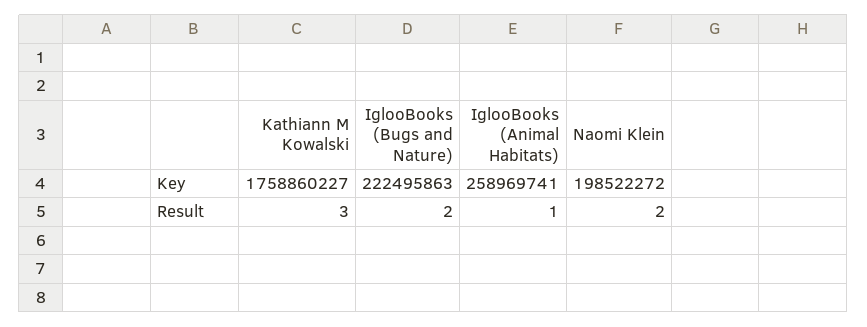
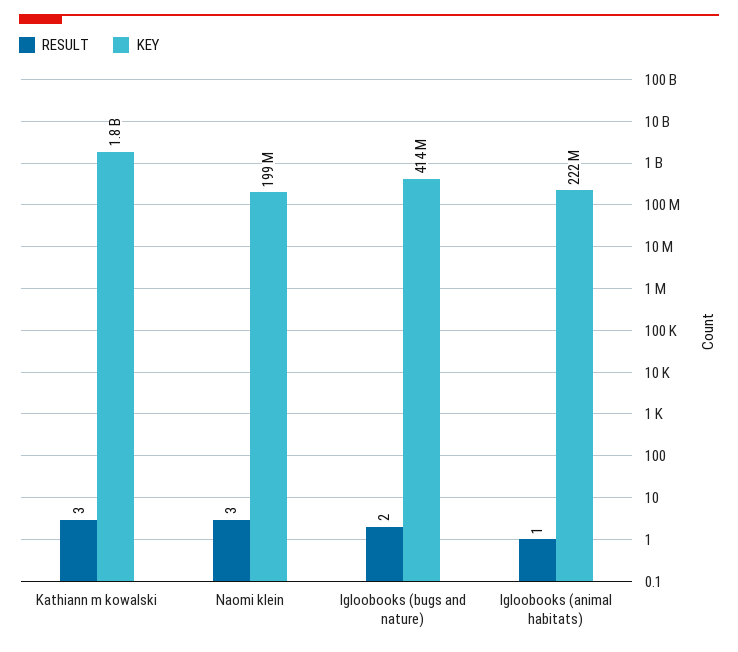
Key, IglooBooks (Bugs and Nature): 222495863 -> 414000000
Key, IglooBooks (Animal Habitats): 258969741 -> 222000000
Result, Naomi Klein: 2 -> 3

